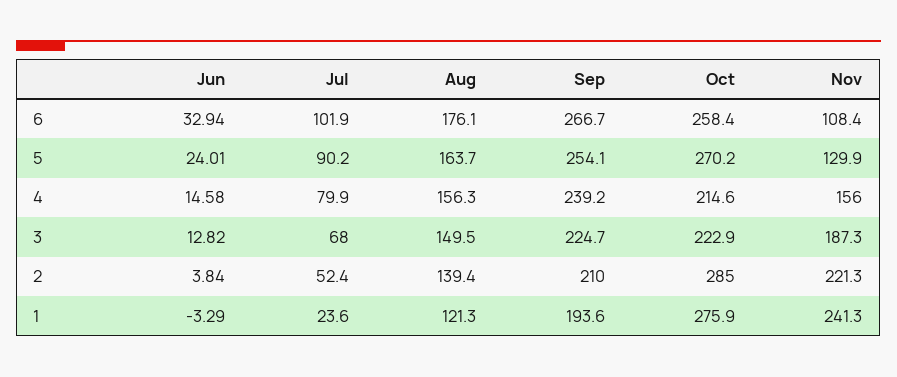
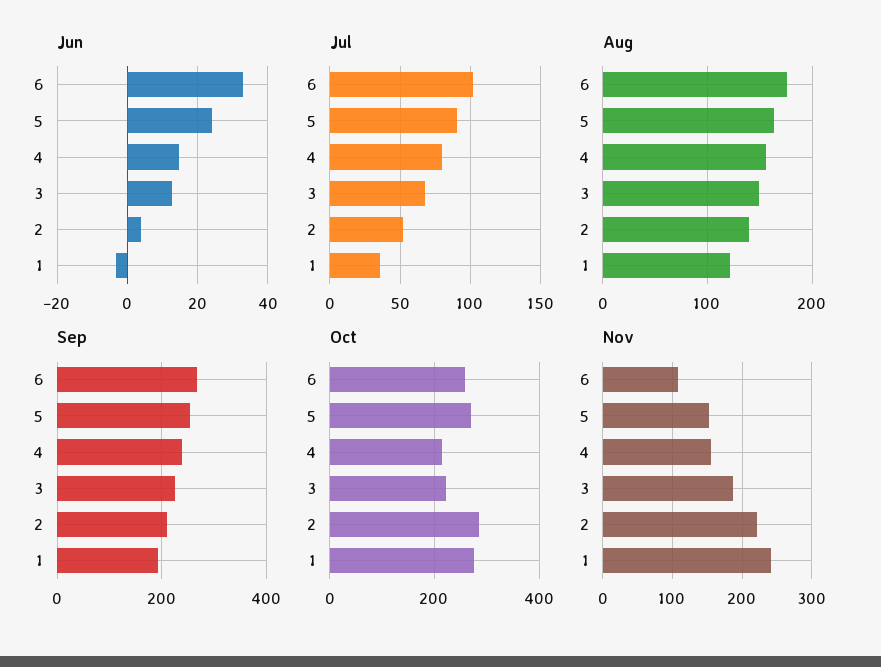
Nov, 5: 129.9 -> 150
Jul, 1: 23.6 -> 35

